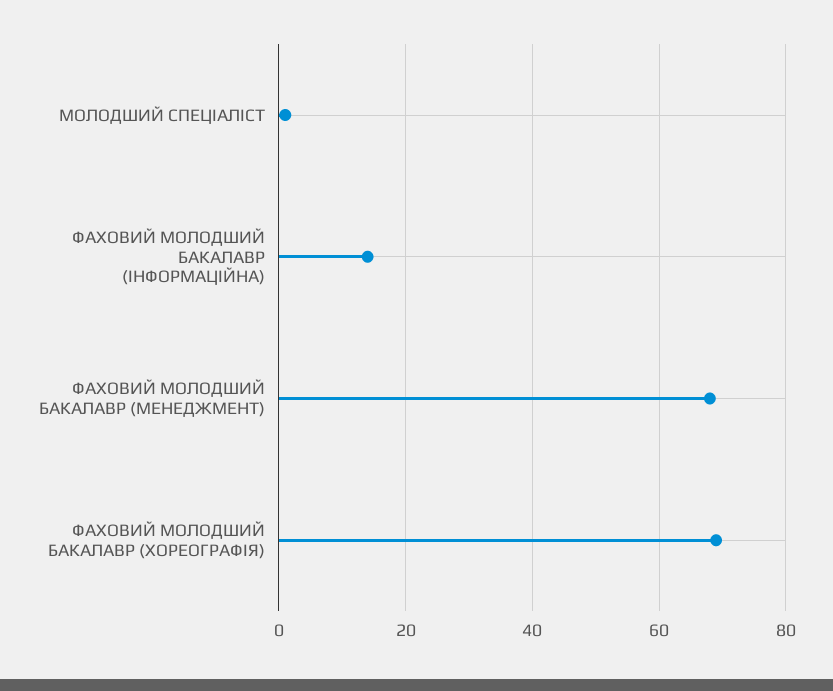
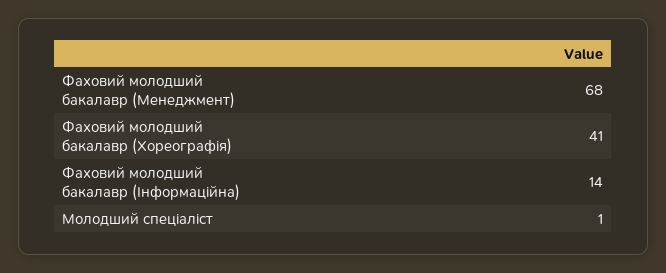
ФАХОВИЙ МОЛОДШИЙ БАКАЛАВР (ХОРЕОГРАФІЯ): 70 -> 41

